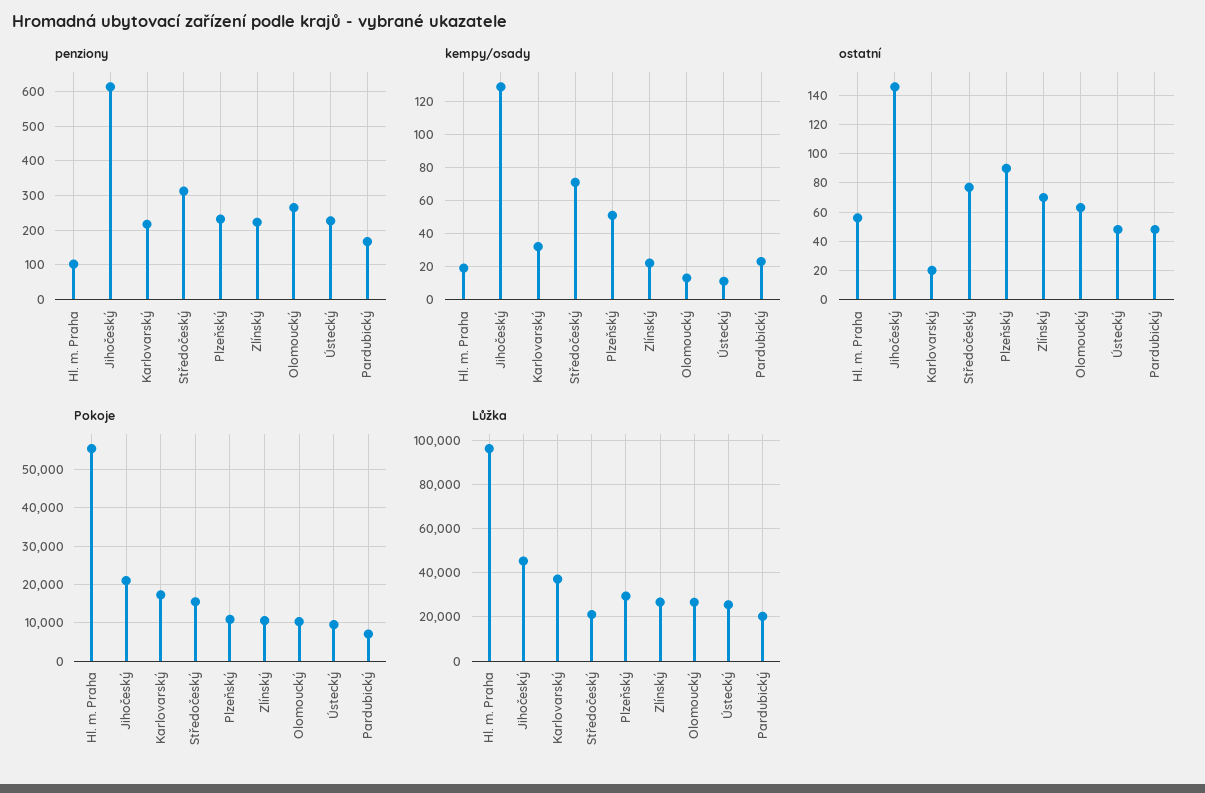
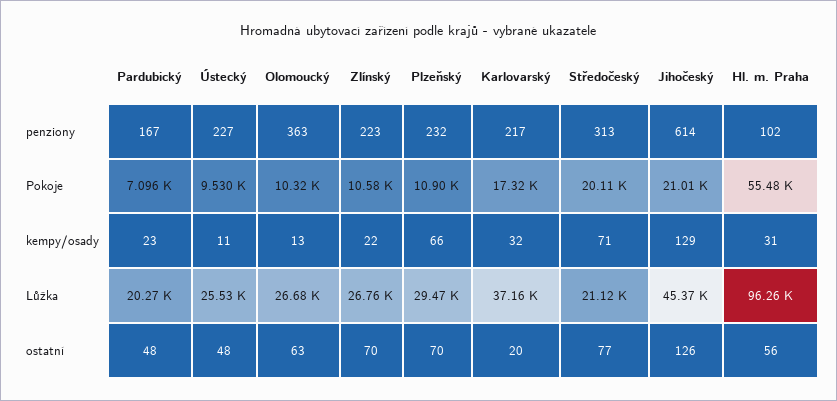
penziony, Olomoucký: 260 -> 363
kempy/osady, Hl. m. Praha: 20 -> 31
kempy/osady, Plzeňský: 50 -> 66
ostatní, Jihočeský: 145 -> 126
ostatní, Plzeňský: 90 -> 70
Pokoje, Středočeský: 16000 -> 20110

